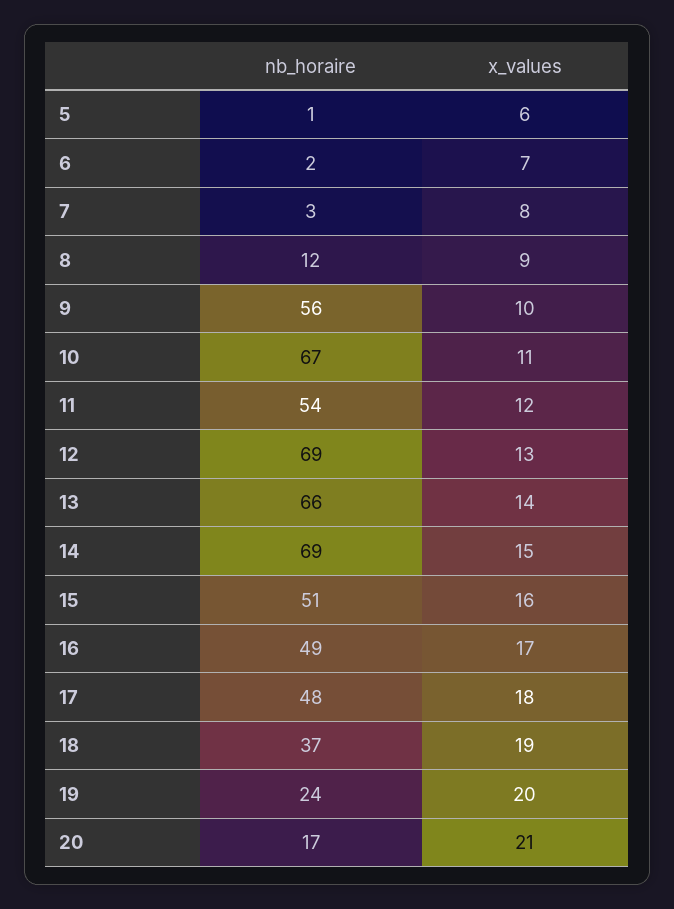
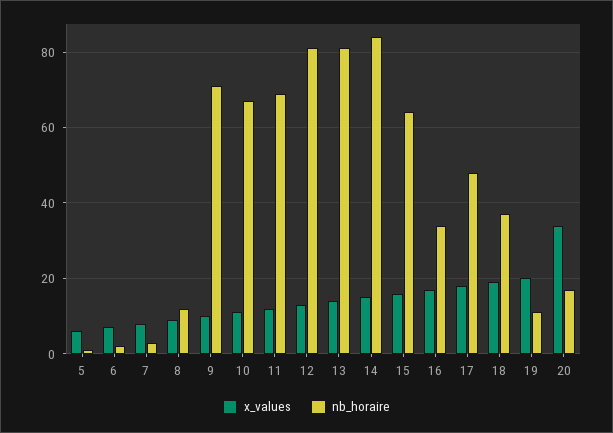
nb_horaire, 9: 56 -> 70
nb_horaire, 11: 54 -> 70
nb_horaire, 12: 69 -> 80
nb_horaire, 13: 66 -> 80
nb_horaire, 14: 69 -> 85
nb_horaire, 15: 51 -> 65
nb_horaire, 16: 49 -> 35
nb_horaire, 19: 24 -> 10
x_values, 20: 21 -> 35

